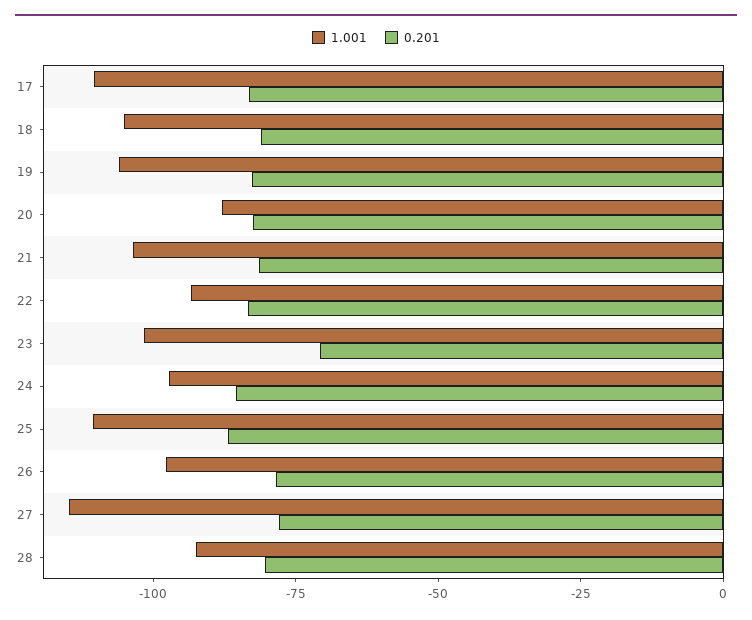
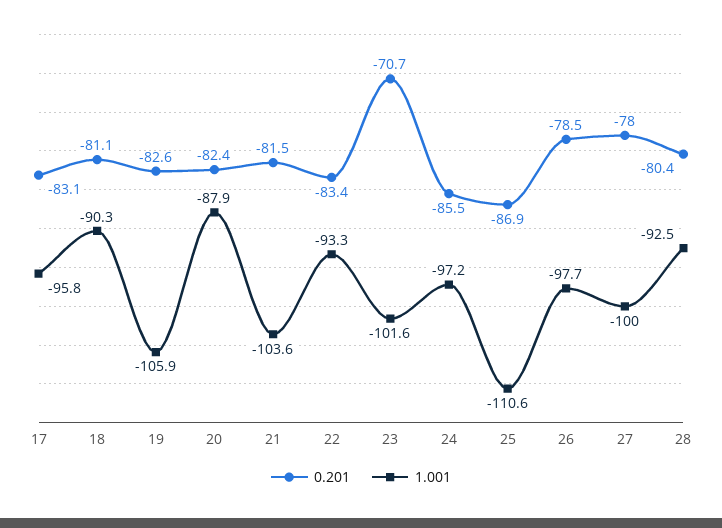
1.001, 17: -110 -> -95.8
1.001, 18: -105 -> -90.3
1.001, 27: -115 -> -100

